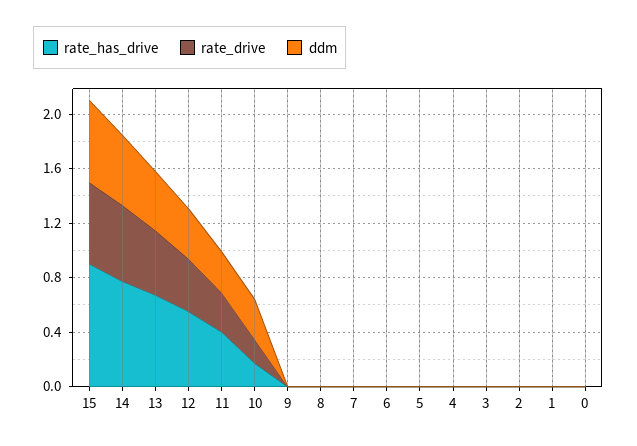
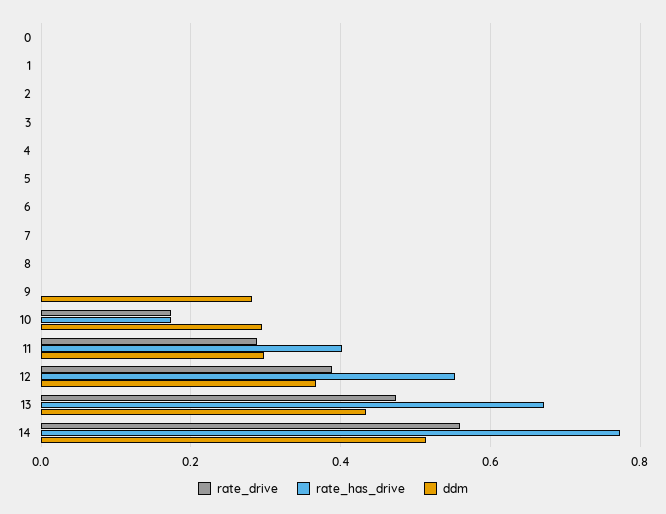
rate_has_drive, 15: 0.9 -> none
rate_drive, 15: 0.6 -> none
ddm, 15: 0.6 -> none
ddm, 9: 0 -> 0.28

